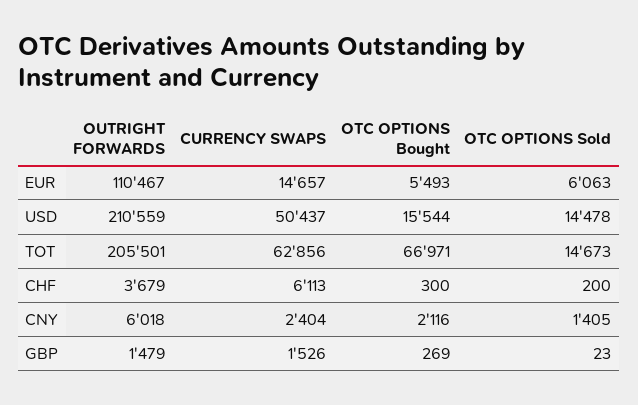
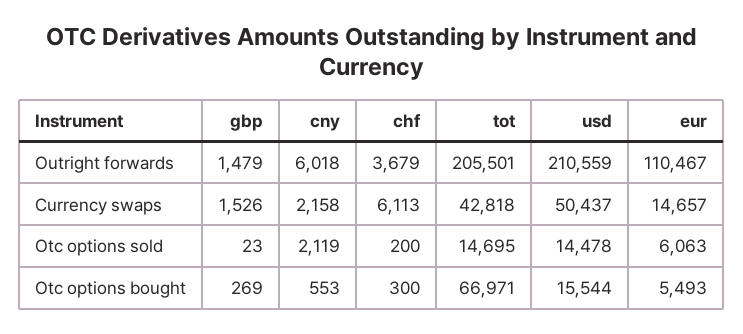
CURRENCY SWAPS, TOT: 62856 -> 42818
OTC OPTIONS Sold, TOT: 14673 -> 14695
CURRENCY SWAPS, CNY: 2404 -> 2158
OTC OPTIONS Bought, CNY: 2116 -> 553
OTC OPTIONS Sold, CNY: 1405 -> 2119

